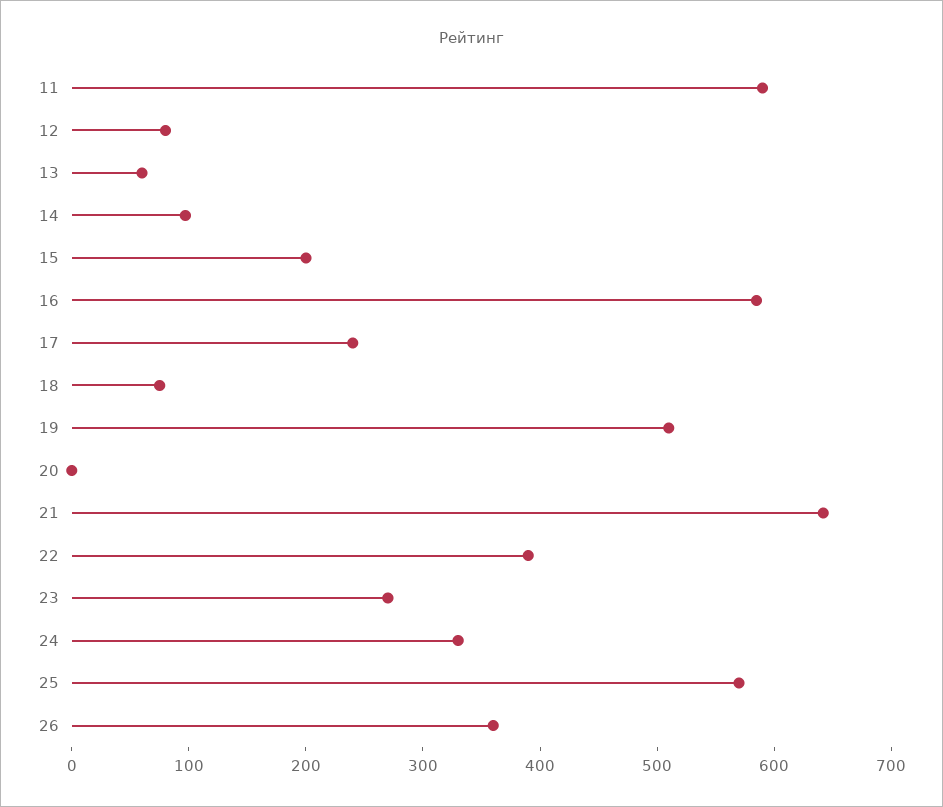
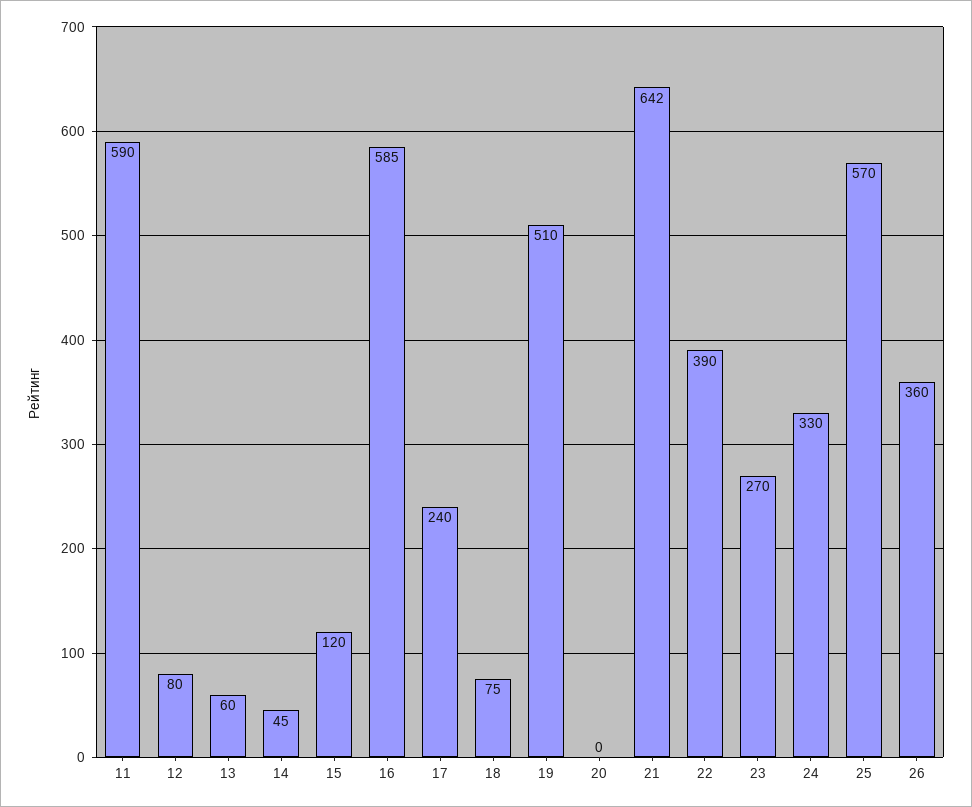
14: 100 -> 45
15: 200 -> 120

